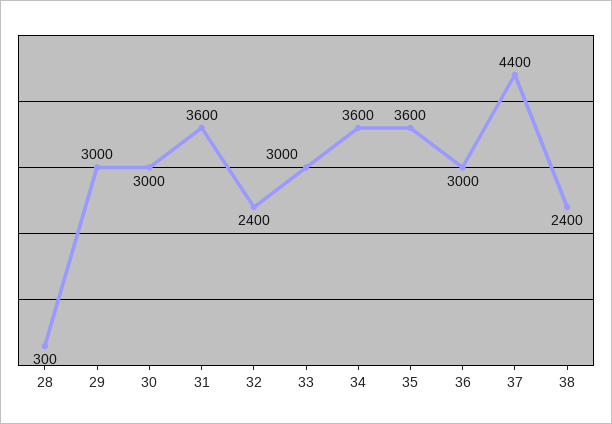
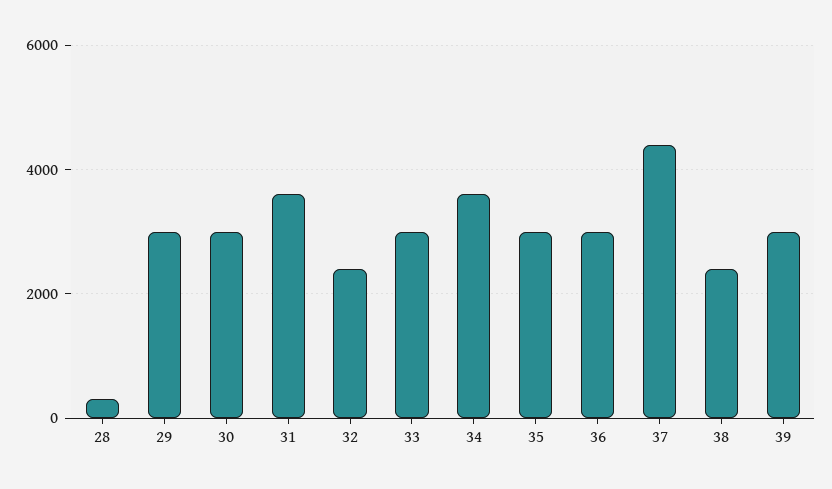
35: 3600 -> 3000
39: none -> 3000

